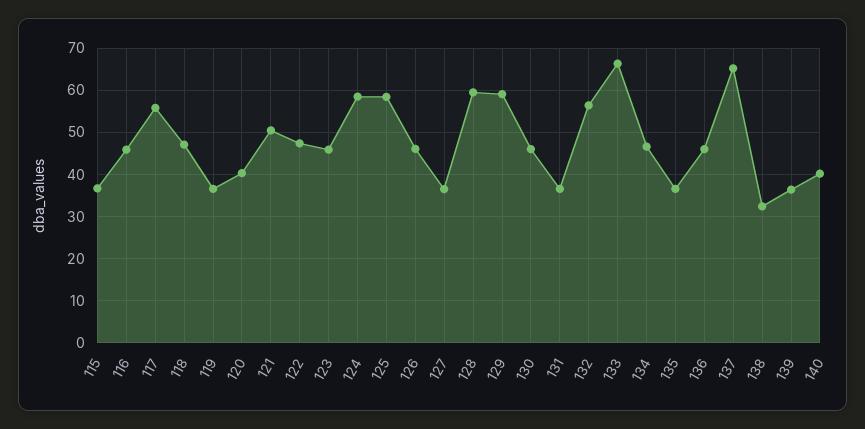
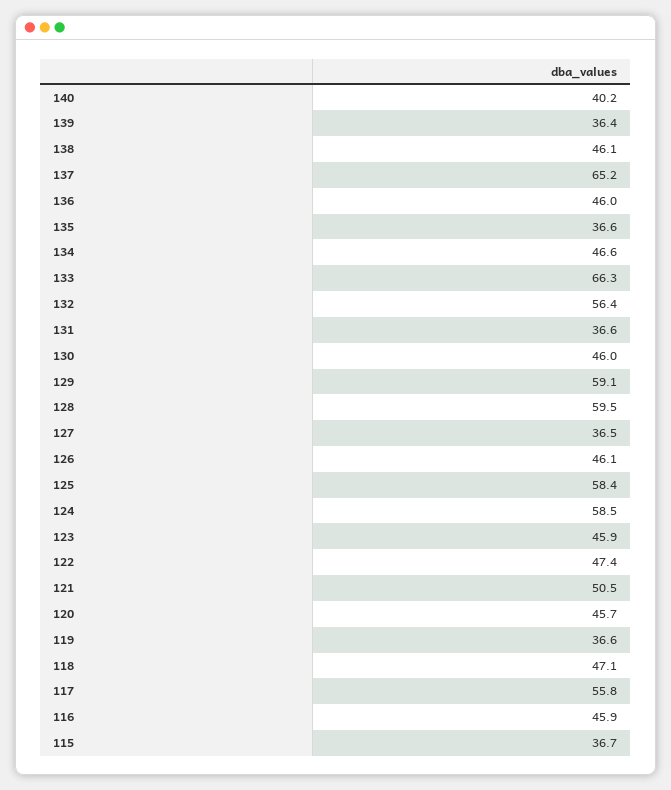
120: 40 -> 45.7
138: 32 -> 46.1

